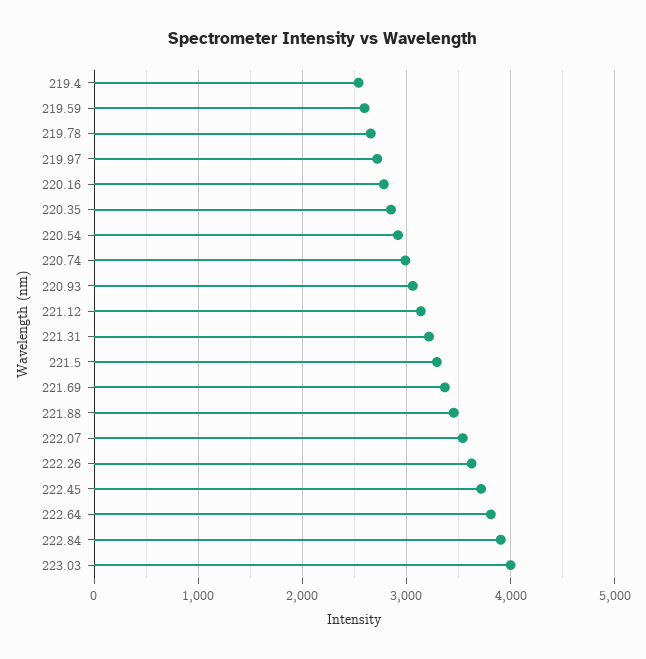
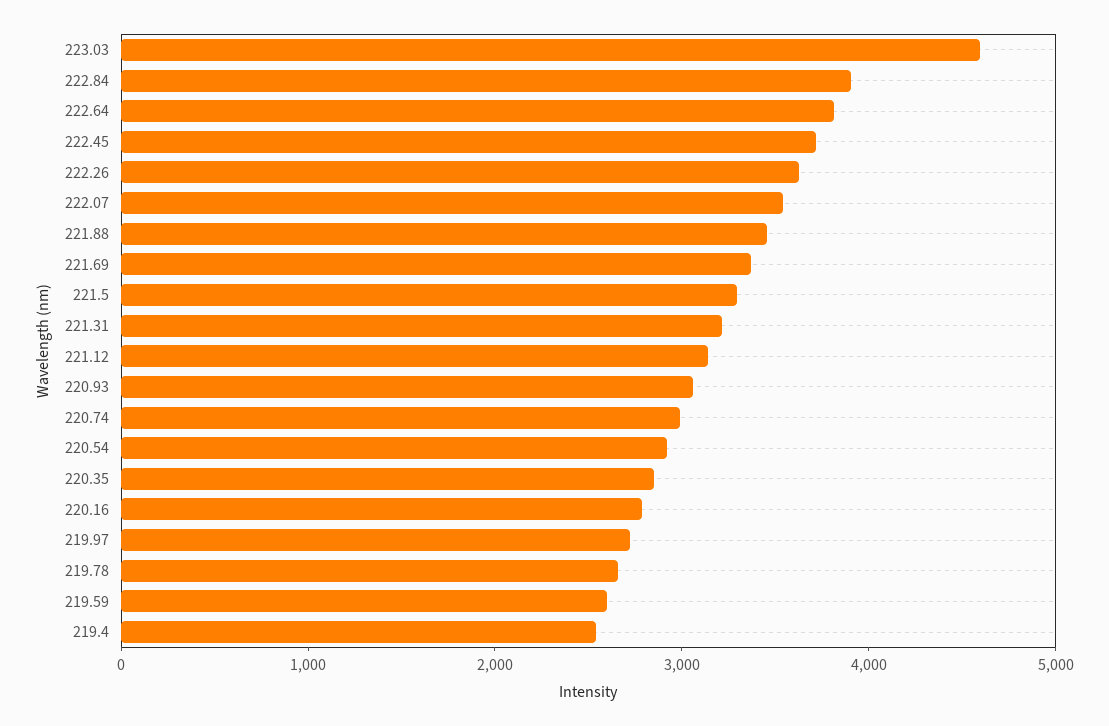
223.03: 4000 -> 4600

